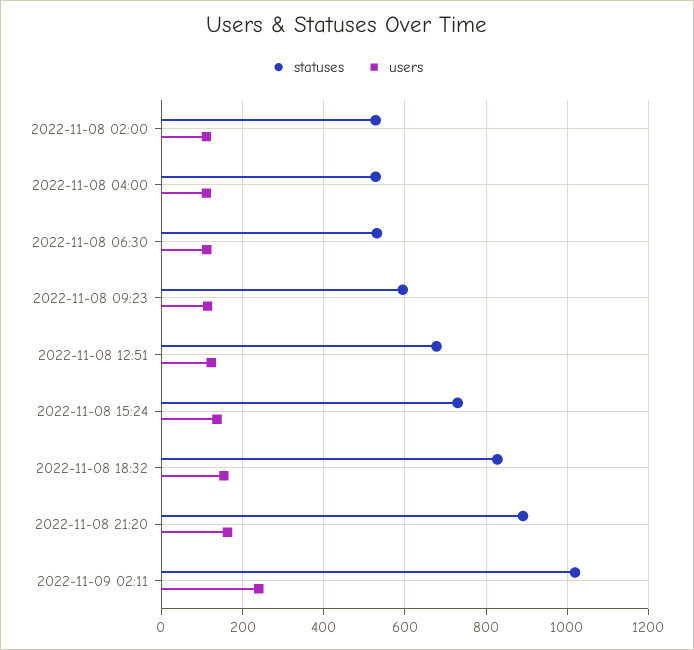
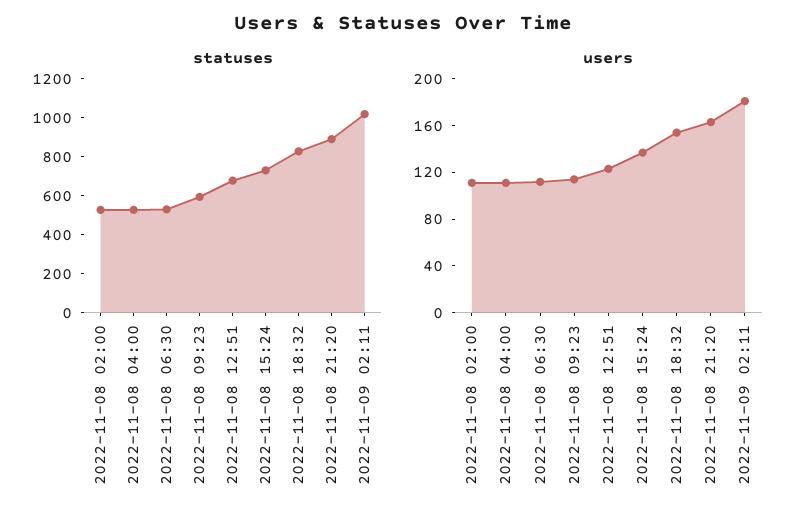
users, 2022-11-09 02:11: 240 -> 180

